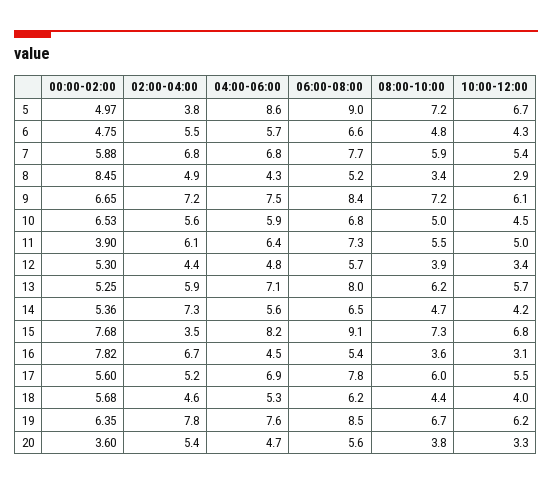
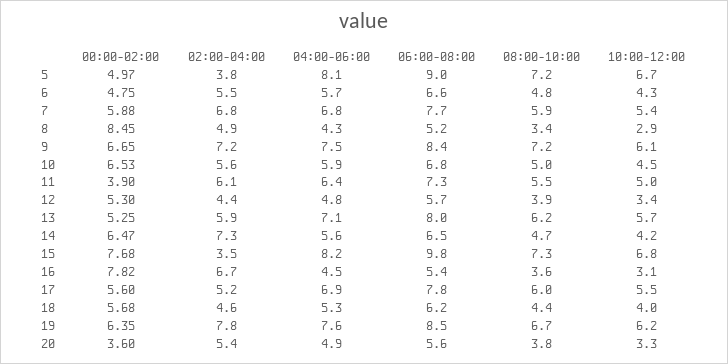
04:00-06:00, 5: 8.6 -> 8.1
00:00-02:00, 14: 5.36 -> 6.47
06:00-08:00, 15: 9.1 -> 9.8
04:00-06:00, 20: 4.7 -> 4.9

